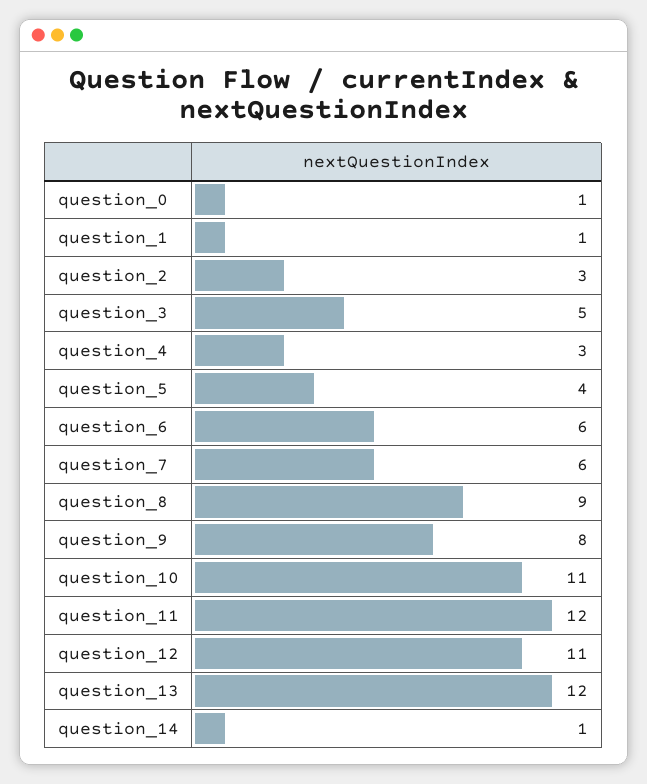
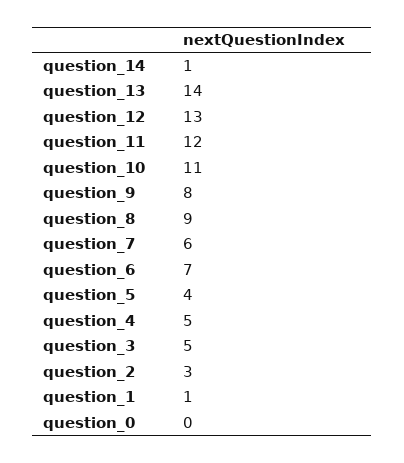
question_0: 1 -> 0
question_4: 3 -> 5
question_6: 6 -> 7
question_12: 11 -> 13
question_13: 12 -> 14

